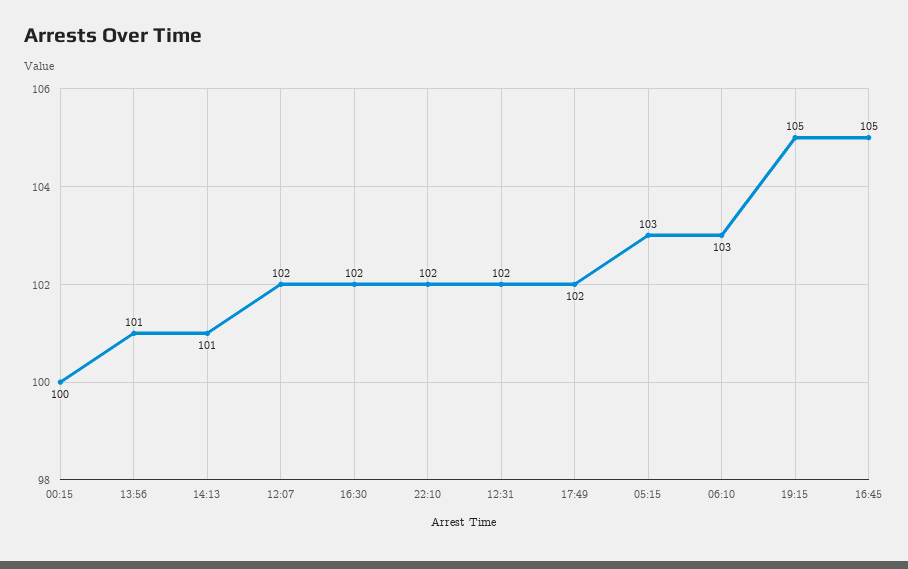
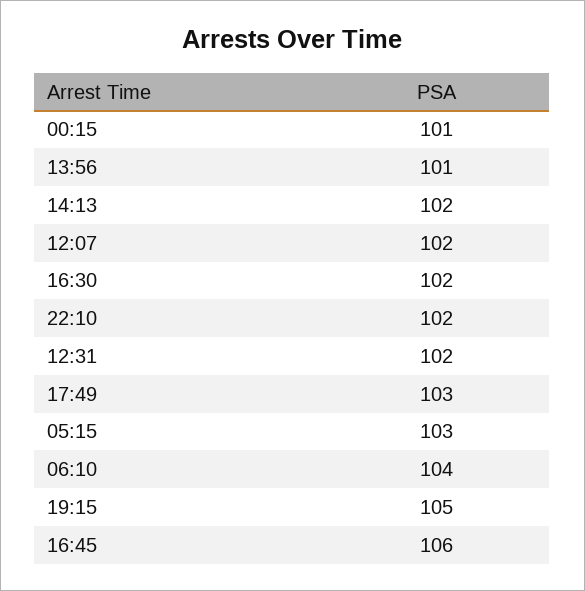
00:15: 100 -> 101
14:13: 101 -> 102
17:49: 102 -> 103
06:10: 103 -> 104
16:45: 105 -> 106

